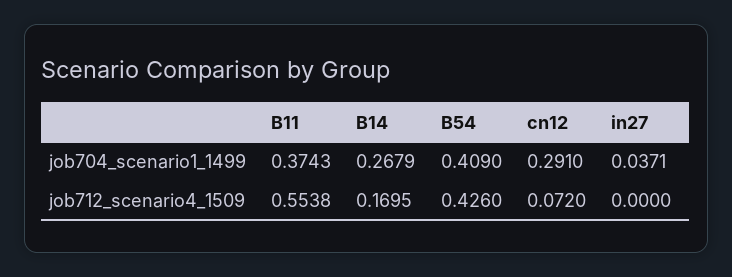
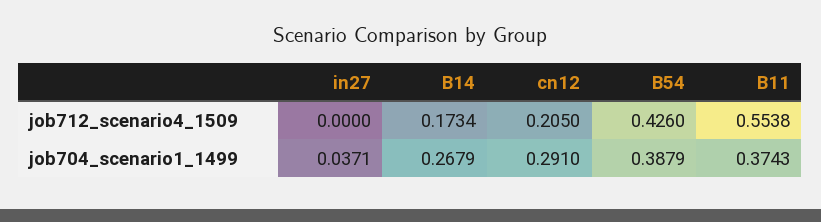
B54, job704_scenario1_1499: 0.409 -> 0.3879
B14, job712_scenario4_1509: 0.1695 -> 0.1734
cn12, job712_scenario4_1509: 0.072 -> 0.205

